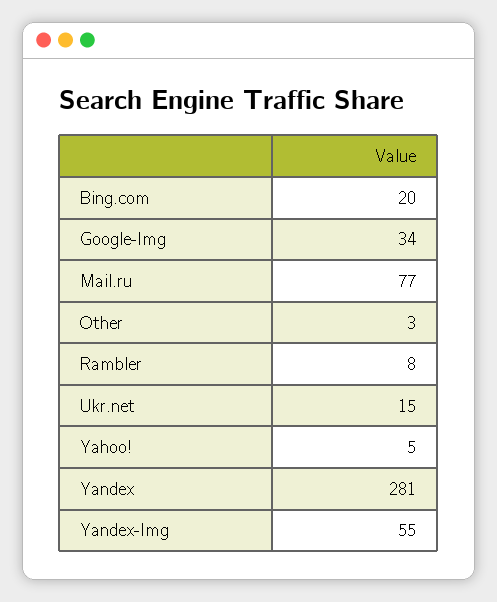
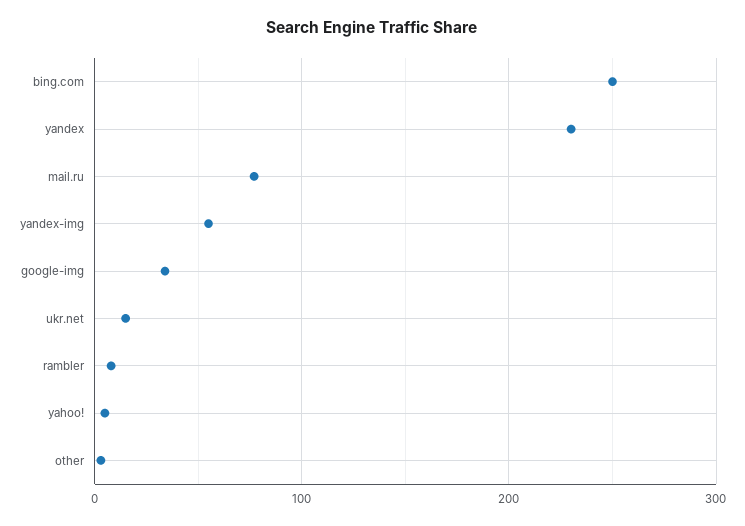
Bing.com: 20 -> 250
Yandex: 281 -> 230

